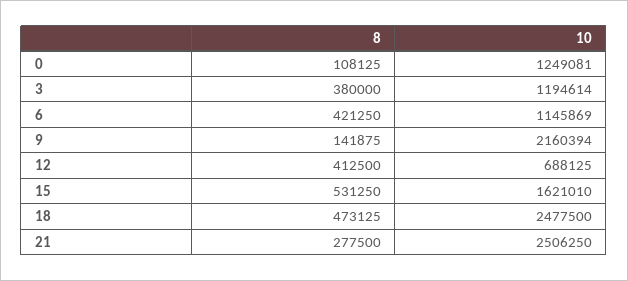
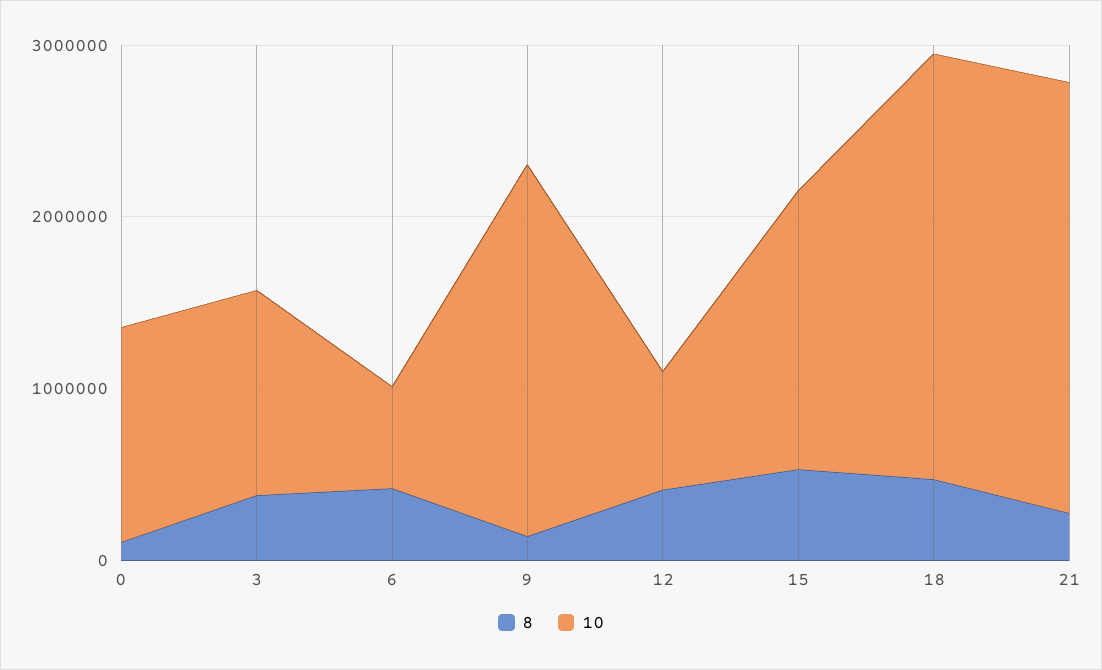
10, 6: 1145869 -> 600000

